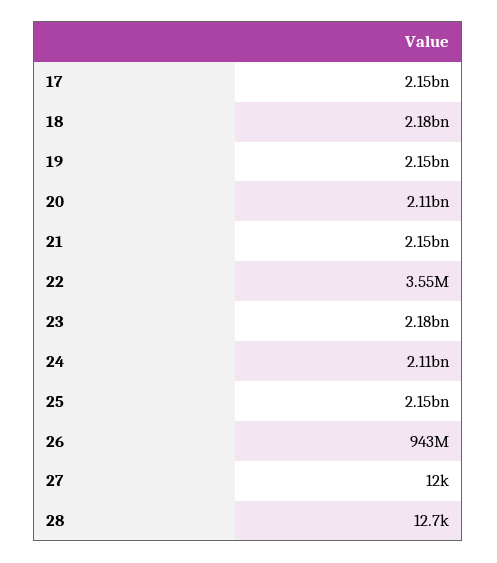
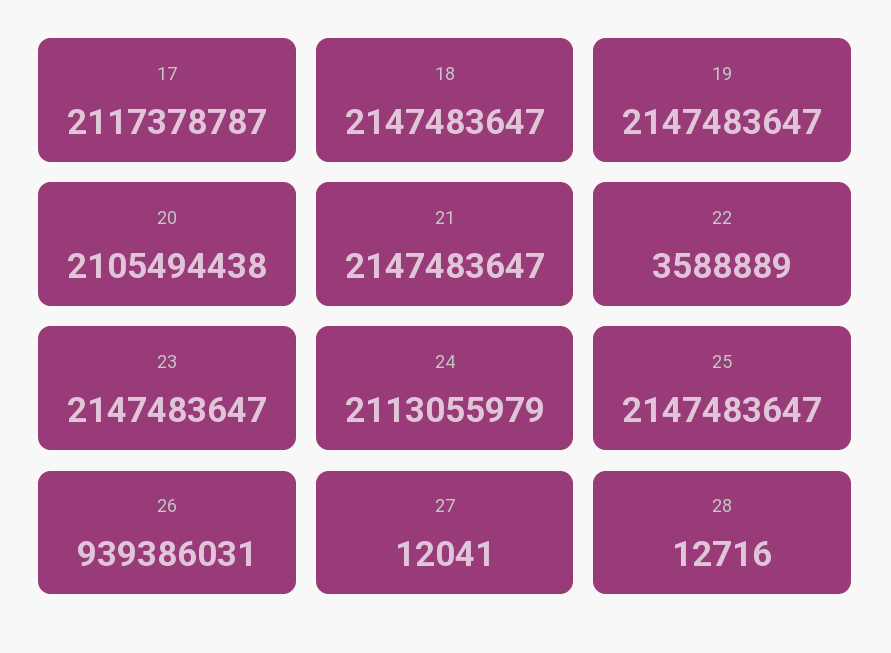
17: 2150000000 -> 2117378787
18: 2180000000 -> 2147483647
22: 3550000 -> 3588889
23: 2180000000 -> 2147483647
26: 943000000 -> 939386031

